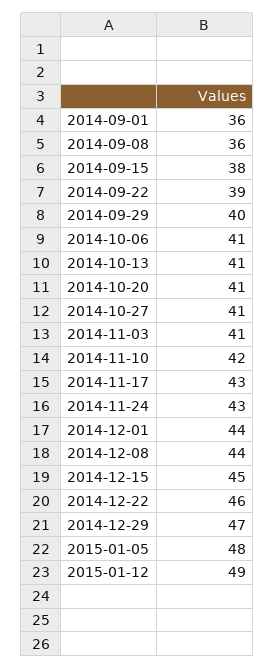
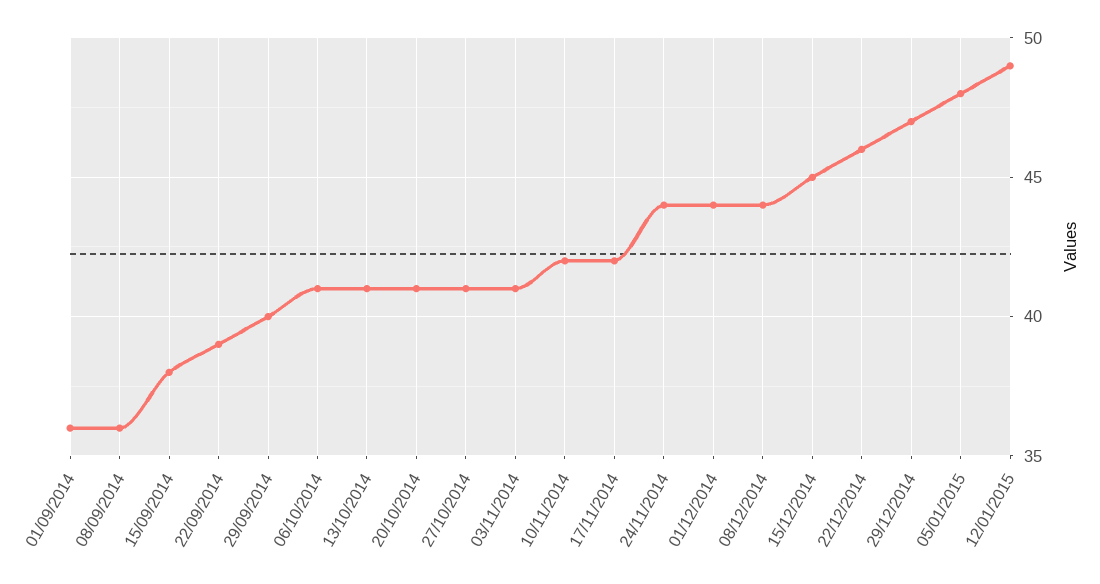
2014-11-17: 43 -> 42
2014-11-24: 43 -> 44

